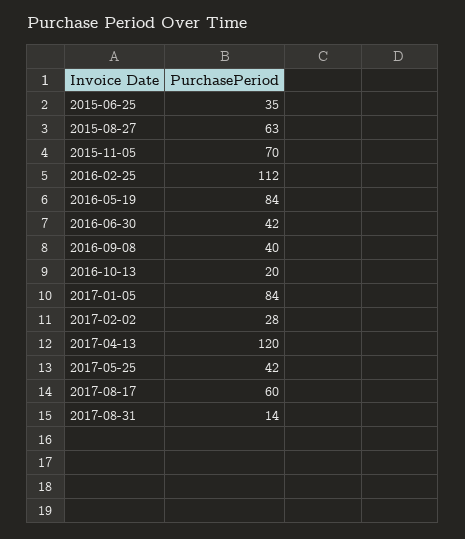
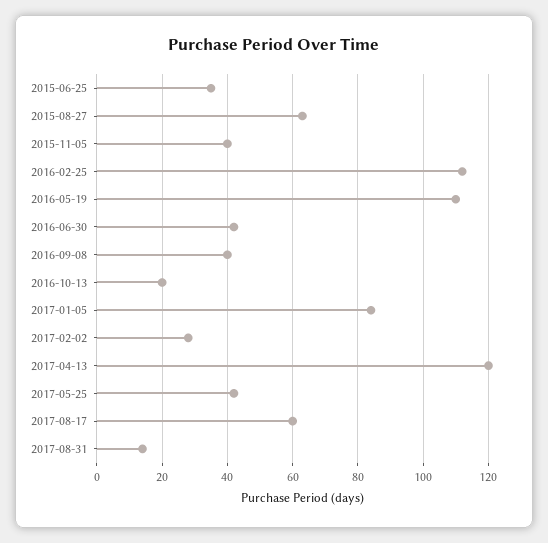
2015-11-05: 70 -> 40
2016-05-19: 84 -> 110

